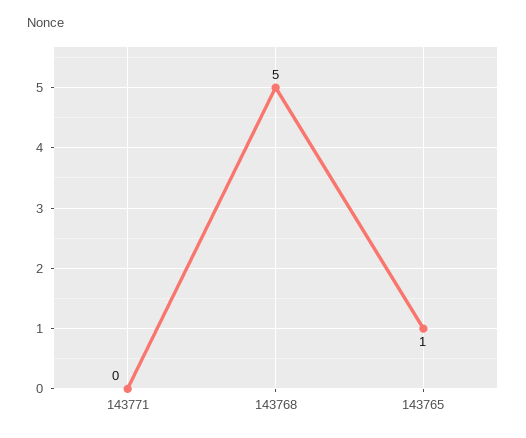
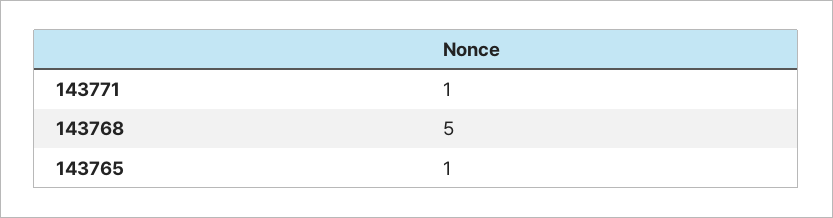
143771: 0 -> 1

